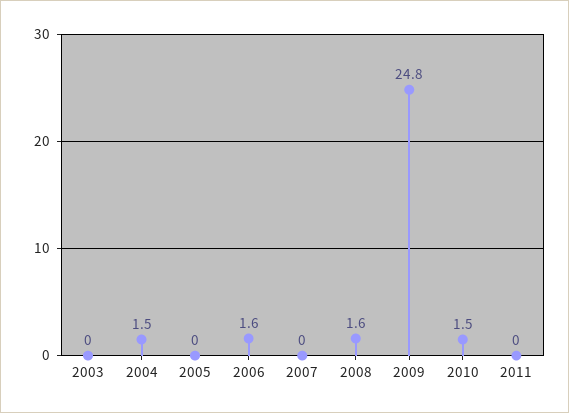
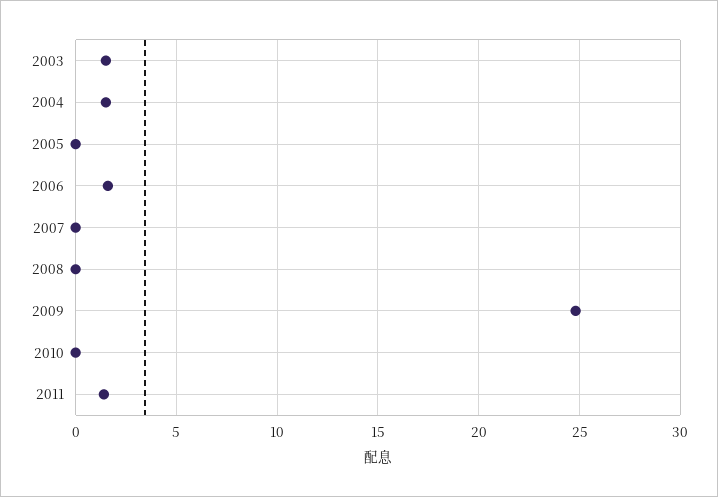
2003: 0 -> 1.5
2008: 1.6 -> 0
2010: 1.5 -> 0
2011: 0 -> 1.5

